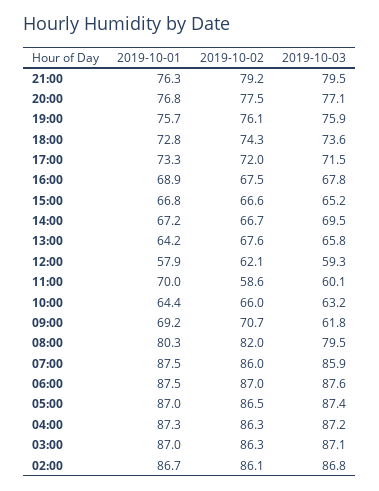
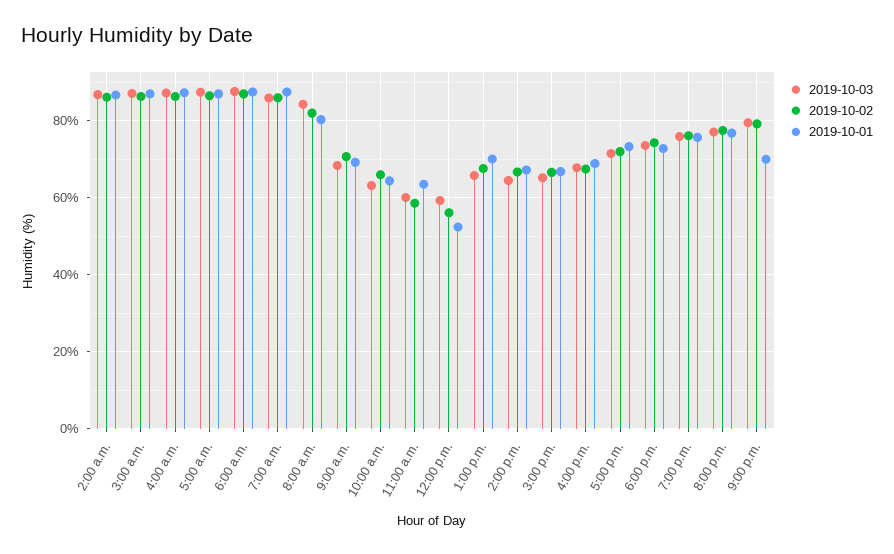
2019-10-01, 21:00: 76.3 -> 70
2019-10-03, 14:00: 69.5 -> 64
2019-10-01, 13:00: 64.2 -> 70
2019-10-01, 12:00: 57.9 -> 52
2019-10-02, 12:00: 62.1 -> 56
2019-10-01, 11:00: 70 -> 64
2019-10-03, 09:00: 61.8 -> 68
2019-10-03, 08:00: 79.5 -> 84

